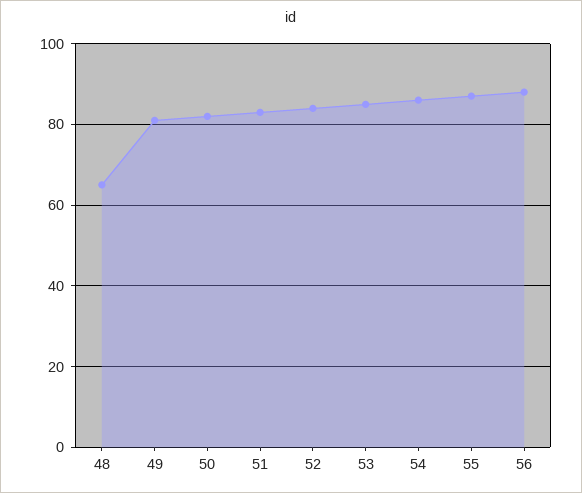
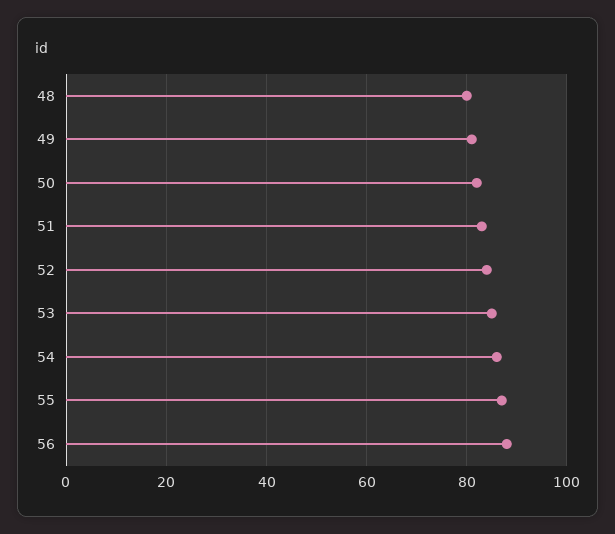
48: 65 -> 80

